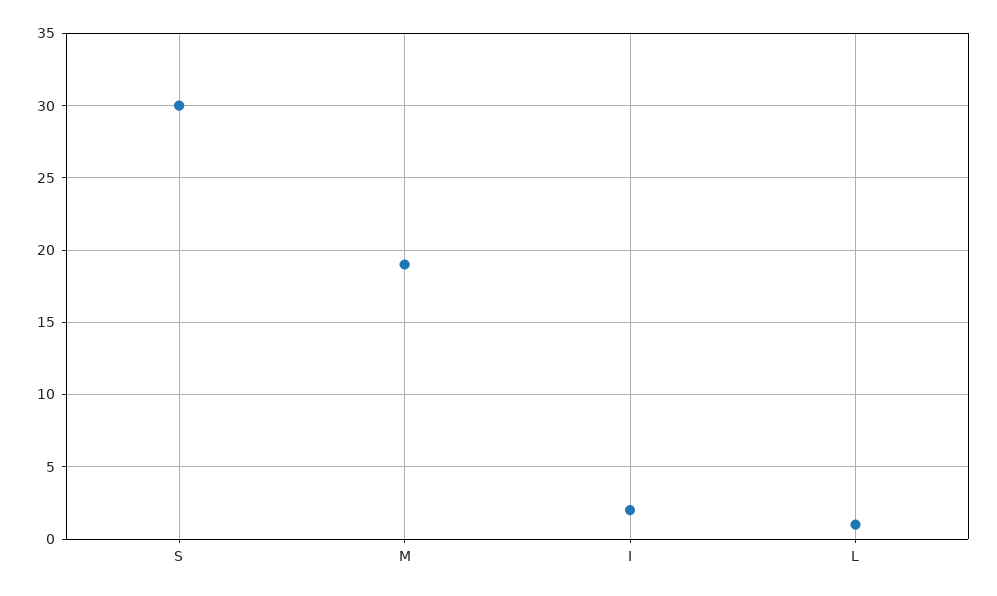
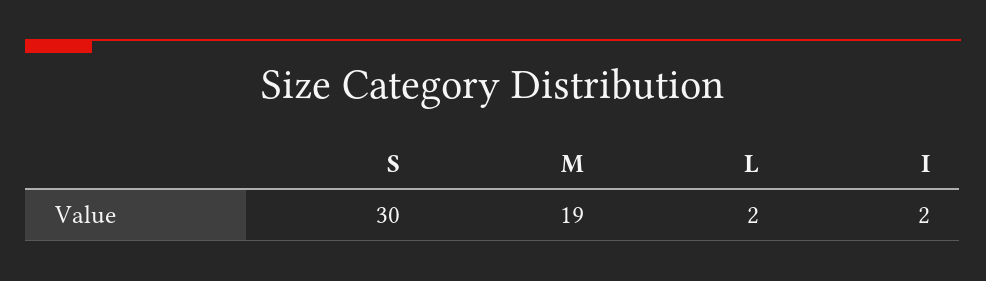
L: 1 -> 2

